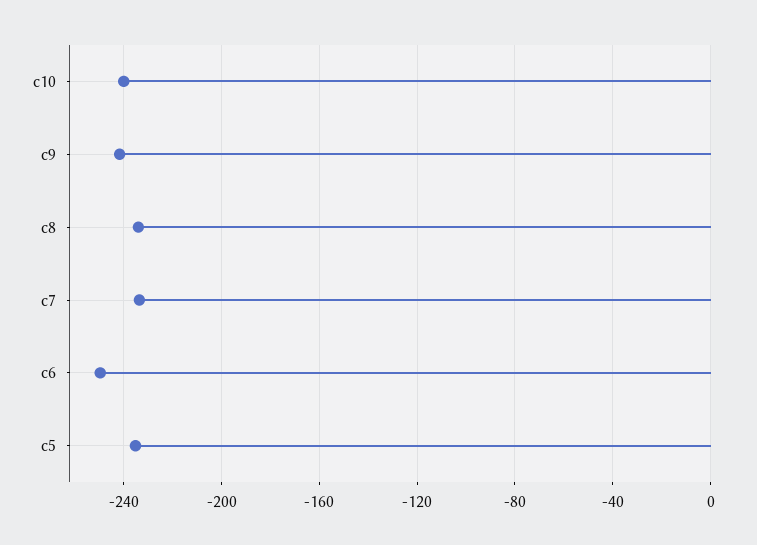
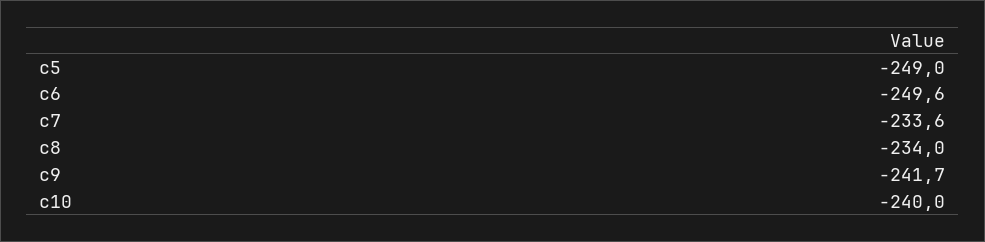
c5: -235 -> -249

